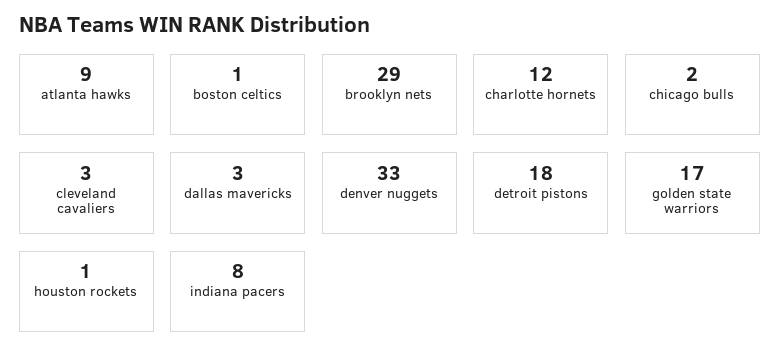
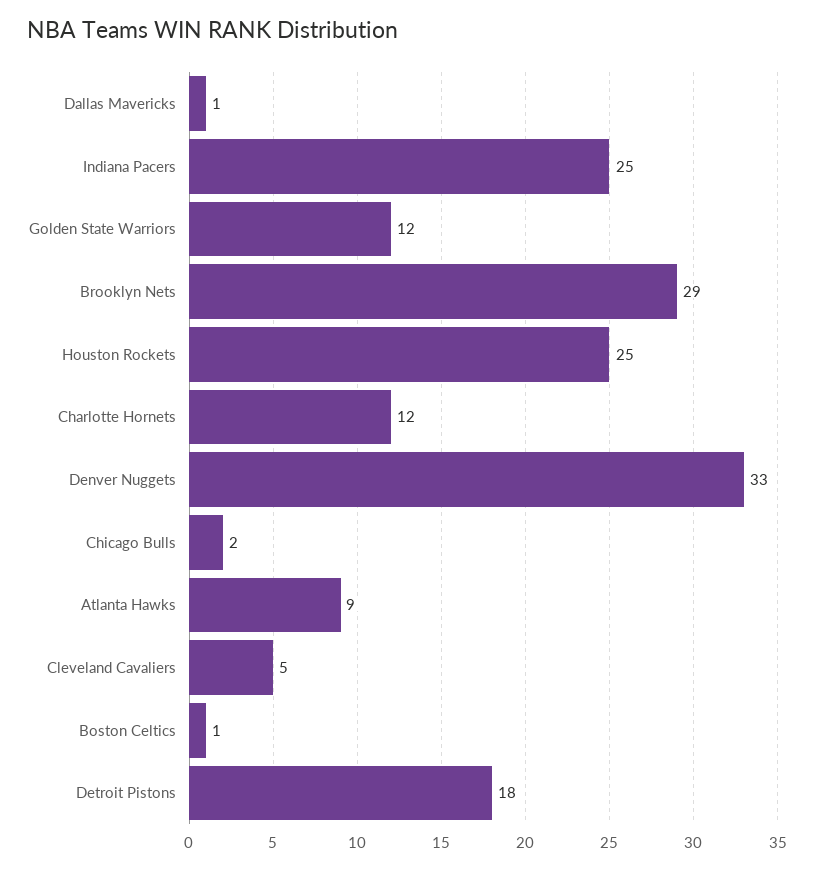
cleveland cavaliers: 3 -> 5
dallas mavericks: 3 -> 1
golden state warriors: 17 -> 12
houston rockets: 1 -> 25
indiana pacers: 8 -> 25

